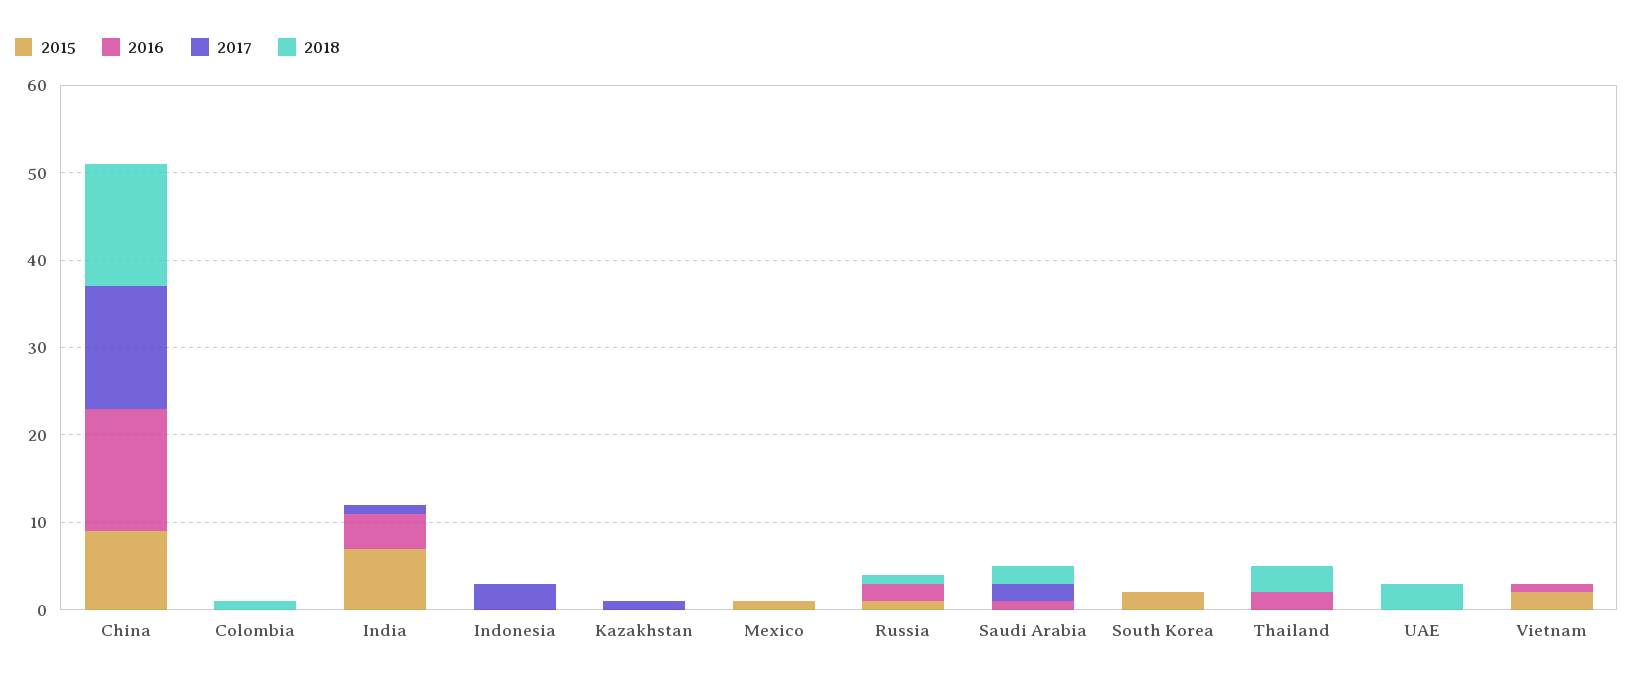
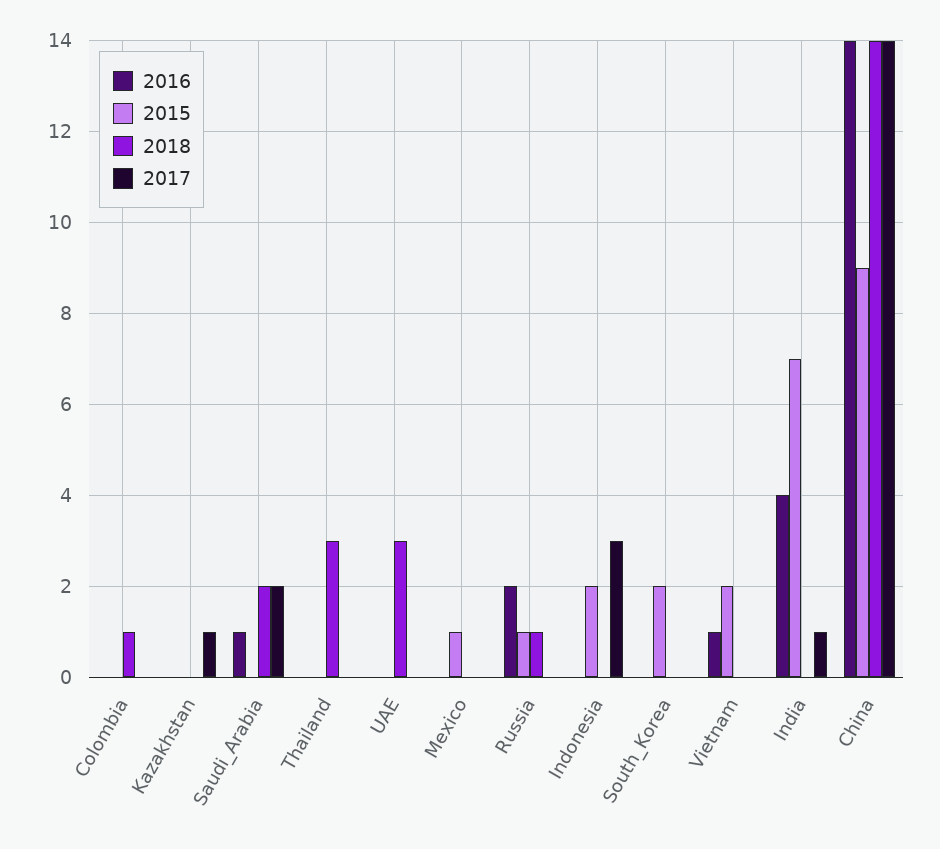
2015, Indonesia: 0 -> 2
2016, Thailand: 2 -> 0

